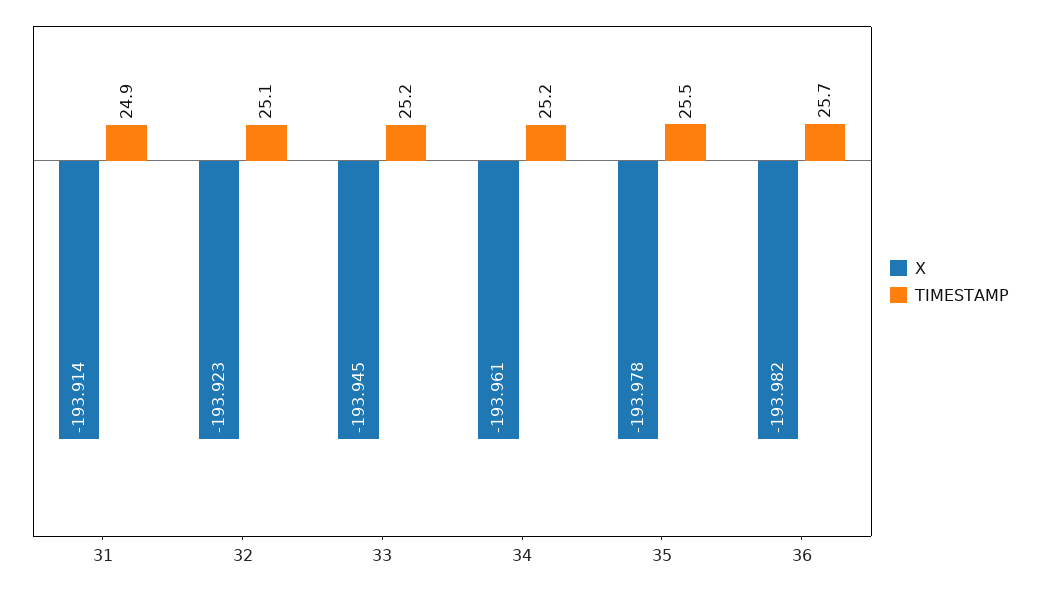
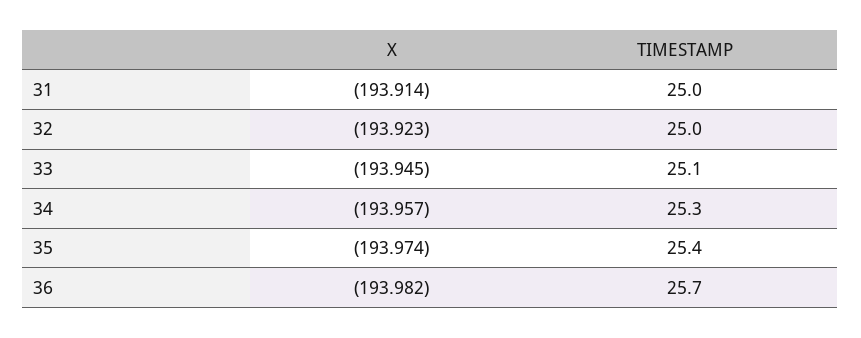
TIMESTAMP, 31: 24.9 -> 25
TIMESTAMP, 32: 25.1 -> 25
TIMESTAMP, 33: 25.2 -> 25.1
X, 34: -193.961 -> -193.957
TIMESTAMP, 34: 25.2 -> 25.3
X, 35: -193.978 -> -193.974
TIMESTAMP, 35: 25.5 -> 25.4

